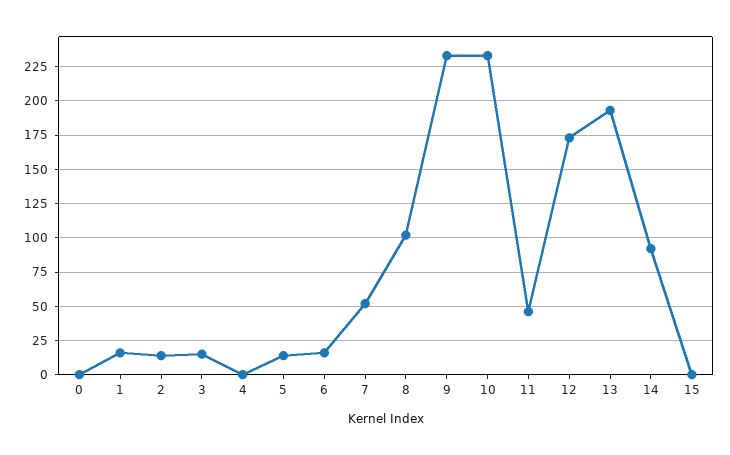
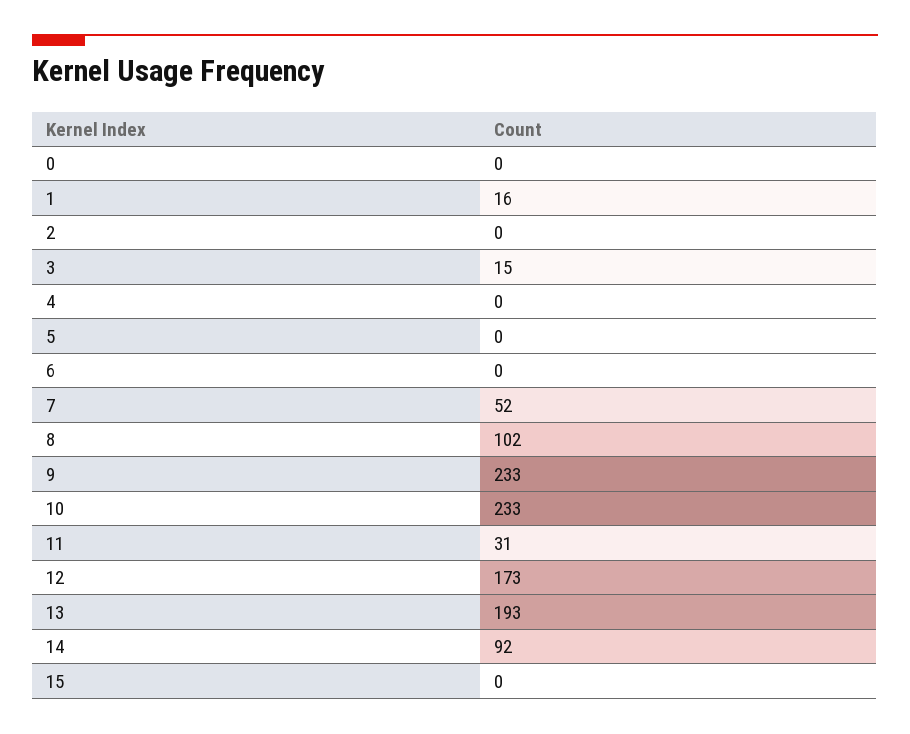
2: 15 -> 0
5: 15 -> 0
6: 15 -> 0
11: 45 -> 31

